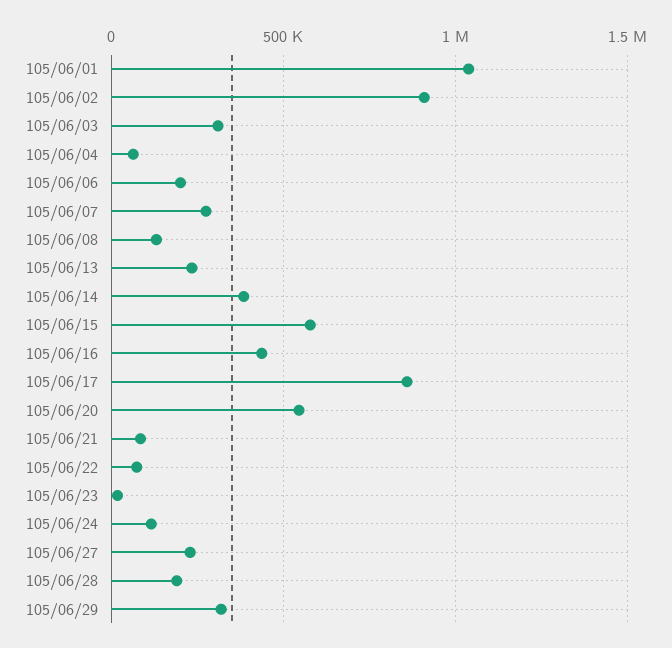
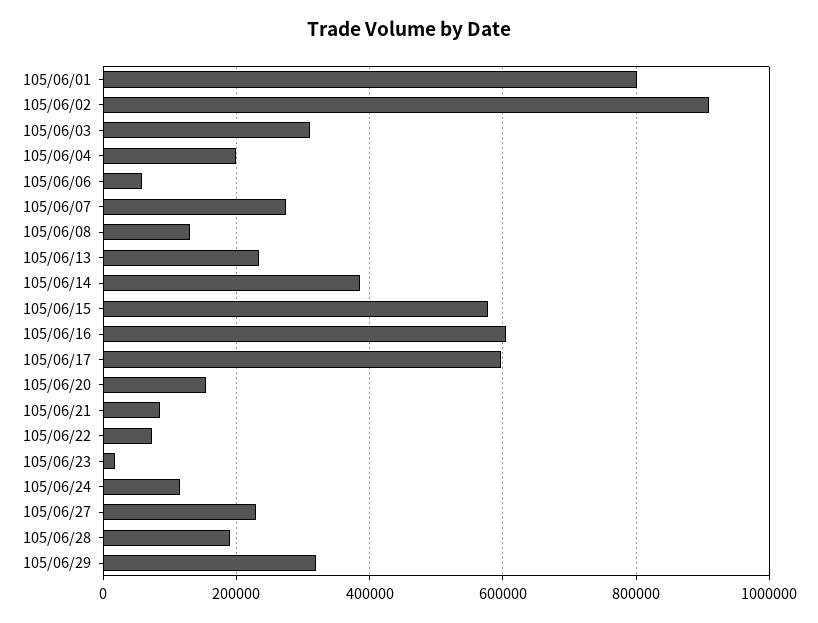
105/06/01: 1050000 -> 800000
105/06/04: 50000 -> 200000
105/06/06: 200000 -> 60000
105/06/16: 450000 -> 600000
105/06/17: 850000 -> 600000
105/06/20: 550000 -> 160000

